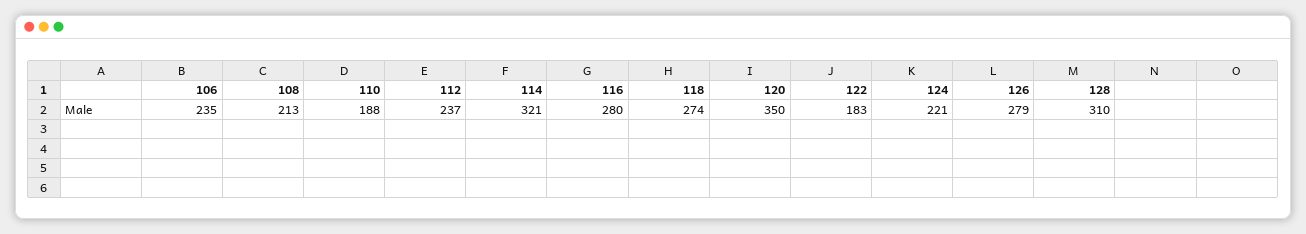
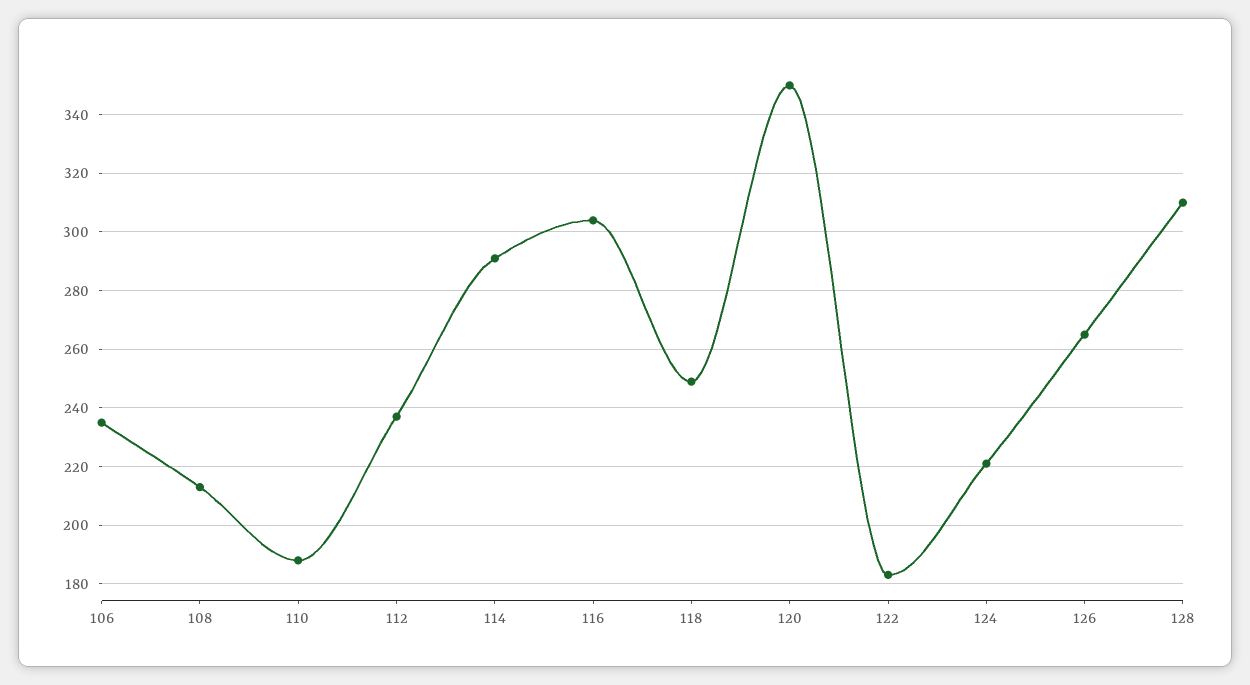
114: 321 -> 290
116: 280 -> 305
118: 274 -> 250
126: 279 -> 265

